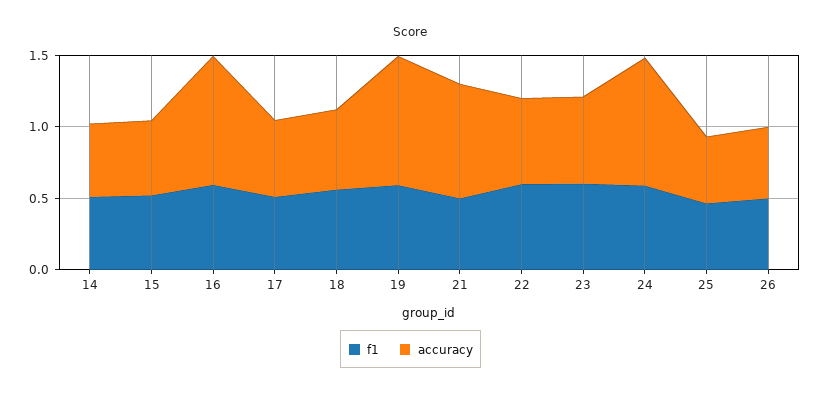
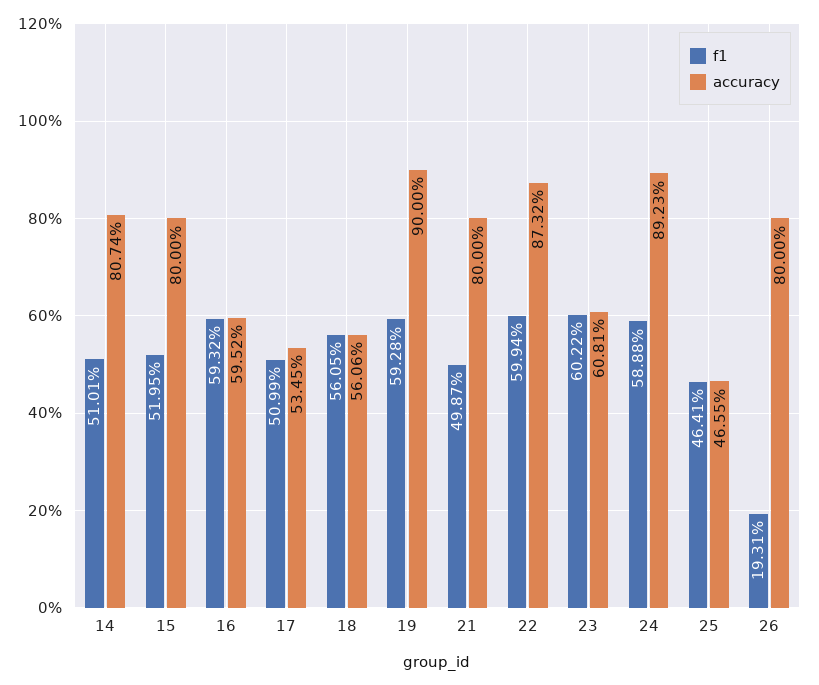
accuracy, 14: 0.5 -> 0.8074
accuracy, 15: 0.5 -> 0.8
accuracy, 16: 0.9 -> 0.5952
accuracy, 22: 0.6 -> 0.8732
f1, 26: 0.5 -> 0.1931
accuracy, 26: 0.5 -> 0.8

